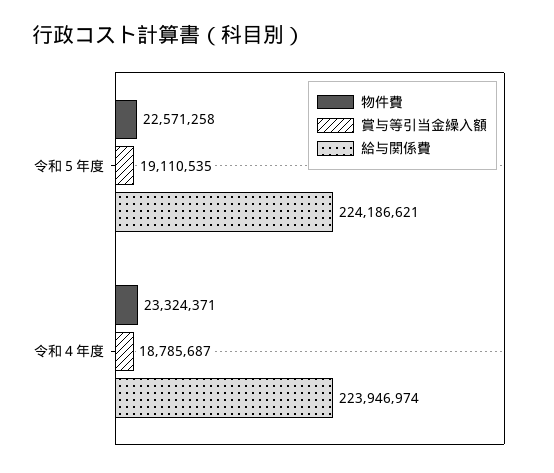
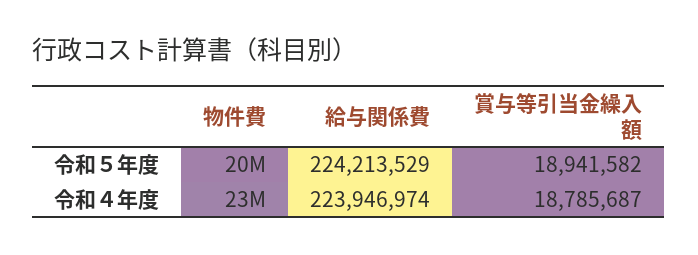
物件費, 令和５年度: 22571258 -> 20000000
賞与等引当金繰入額, 令和５年度: 19110535 -> 18941582
給与関係費, 令和５年度: 224186621 -> 224213529

